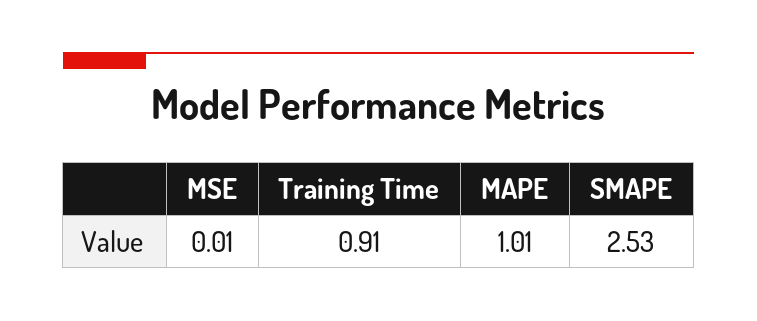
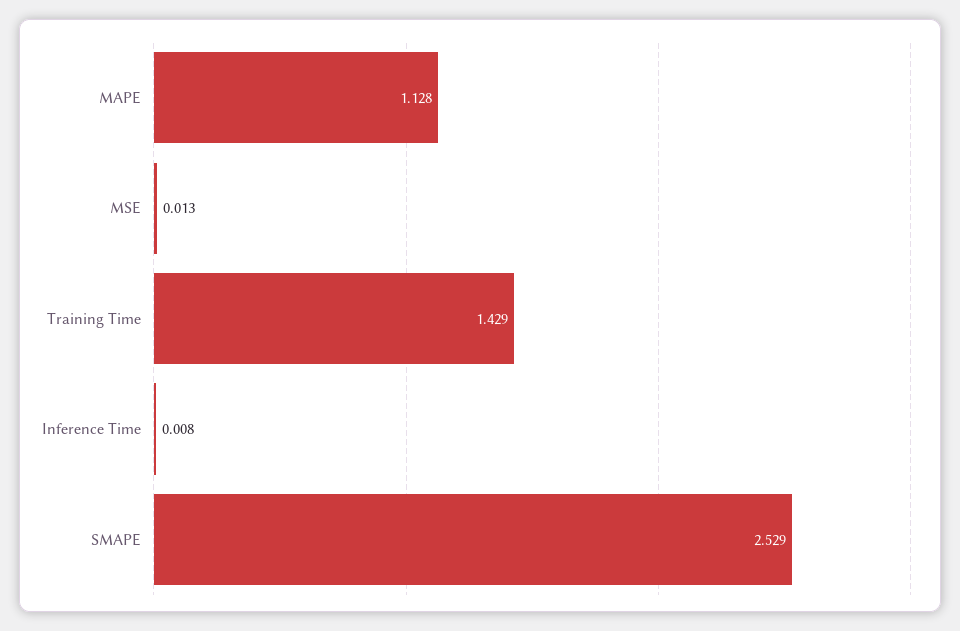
Training Time: 0.91 -> 1.429
MAPE: 1.01 -> 1.128
Inference Time: none -> 0.008

